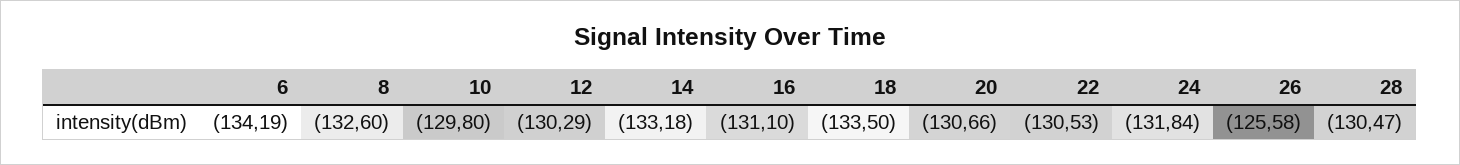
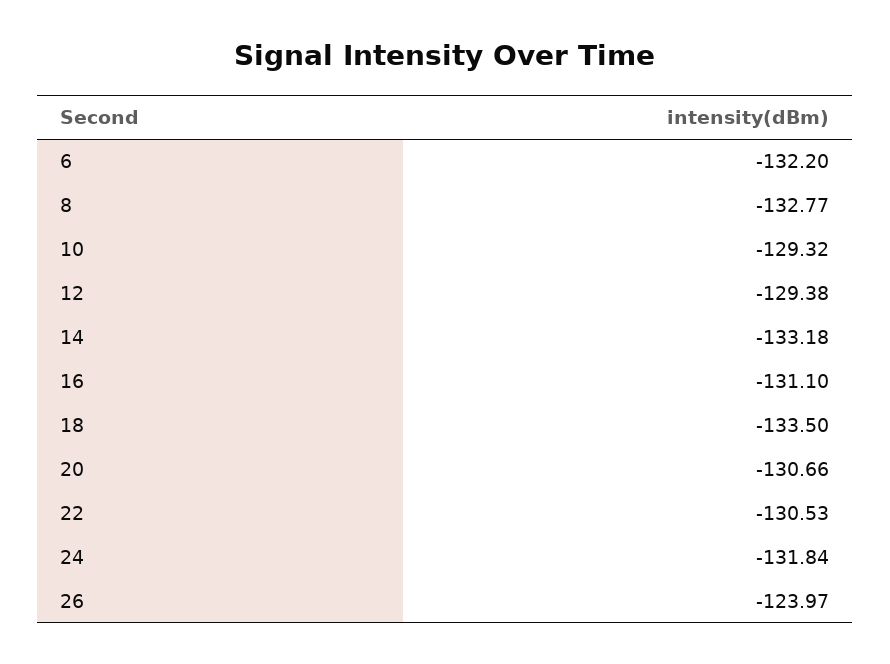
6: -134.19 -> -132.2
8: -132.6 -> -132.77
10: -129.8 -> -129.32
12: -130.29 -> -129.38
26: -125.58 -> -123.97
28: -130.47 -> none

